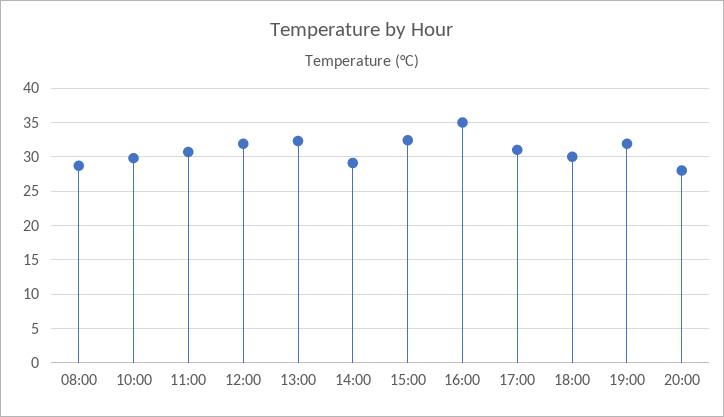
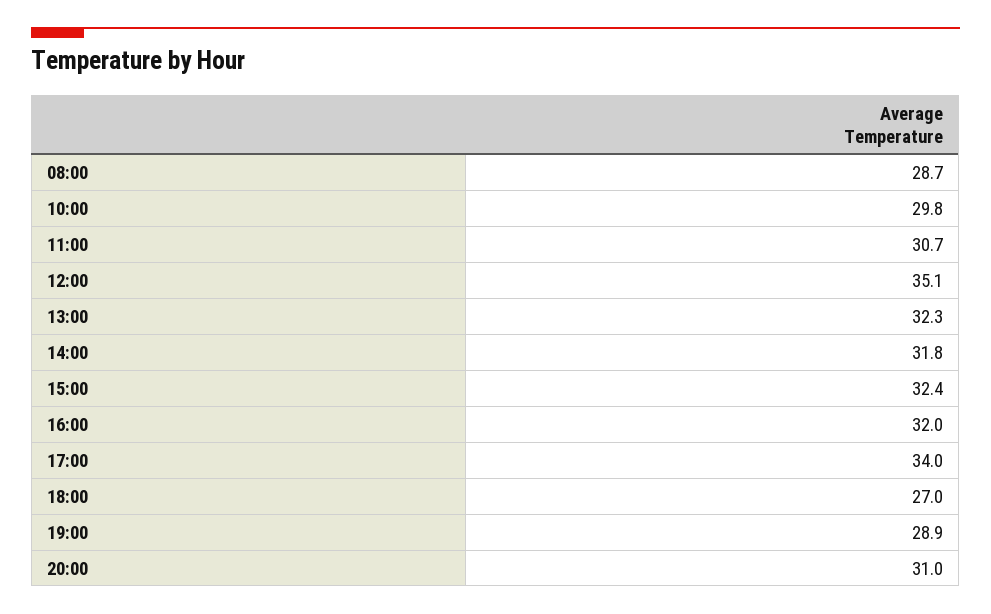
12:00: 32 -> 35.1
14:00: 29 -> 31.8
16:00: 35 -> 32
17:00: 31 -> 34
18:00: 30 -> 27
19:00: 32 -> 28.9
20:00: 28 -> 31

